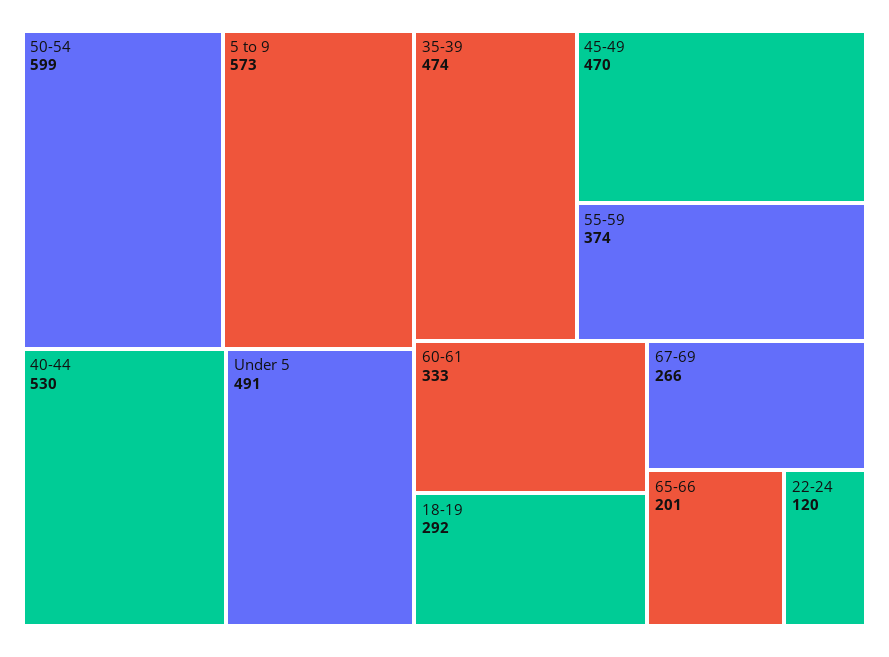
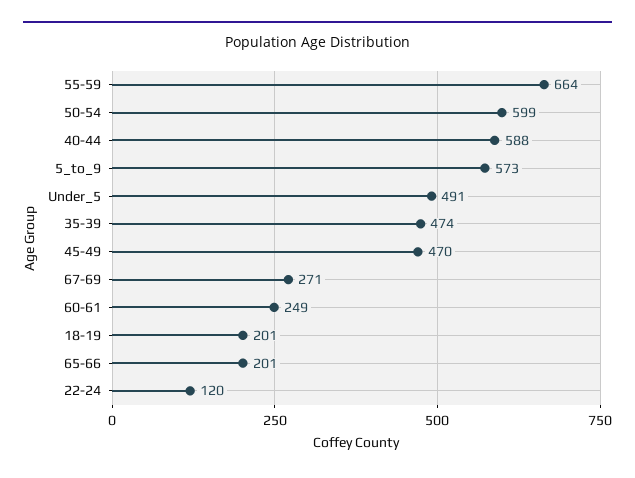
40-44: 530 -> 588
55-59: 374 -> 664
60-61: 333 -> 249
18-19: 292 -> 201
67-69: 266 -> 271

